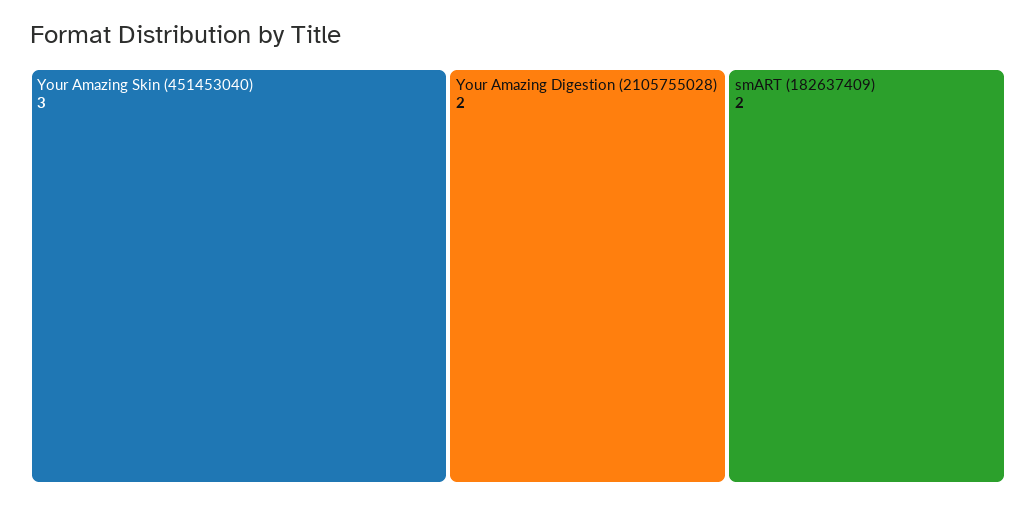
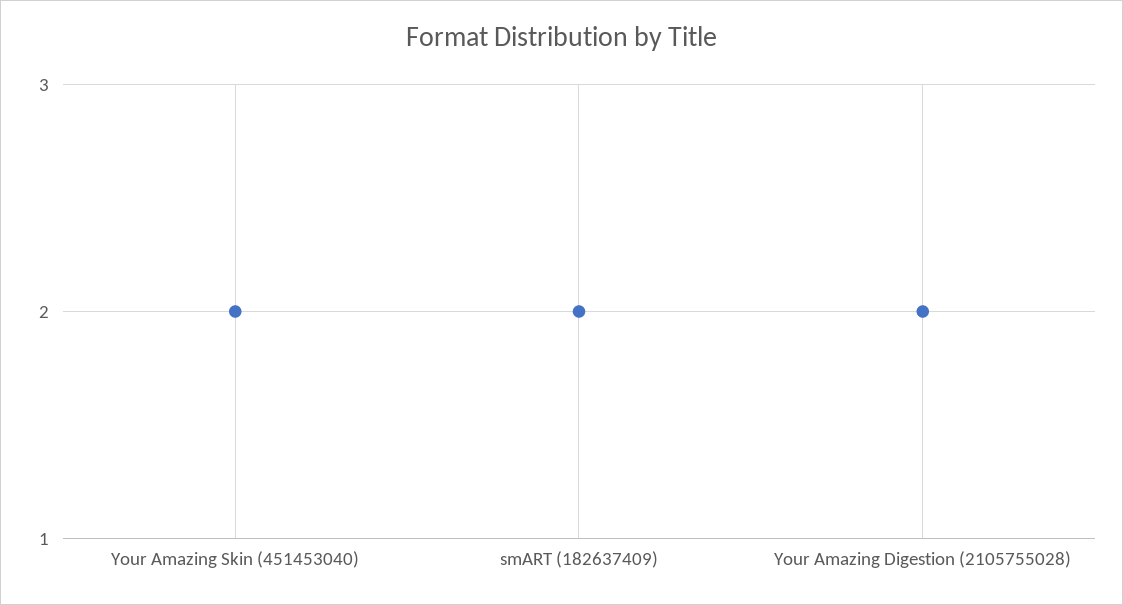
Your Amazing Skin (451453040): 3 -> 2

